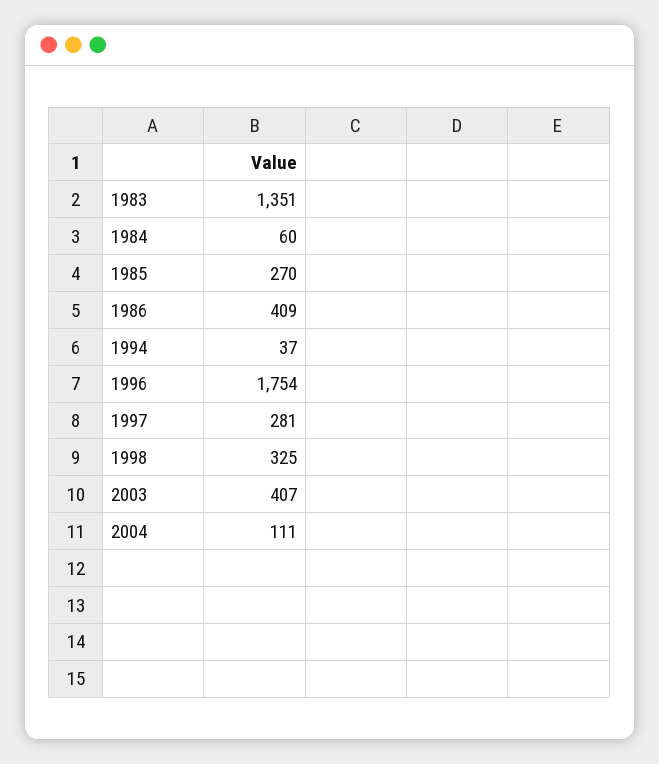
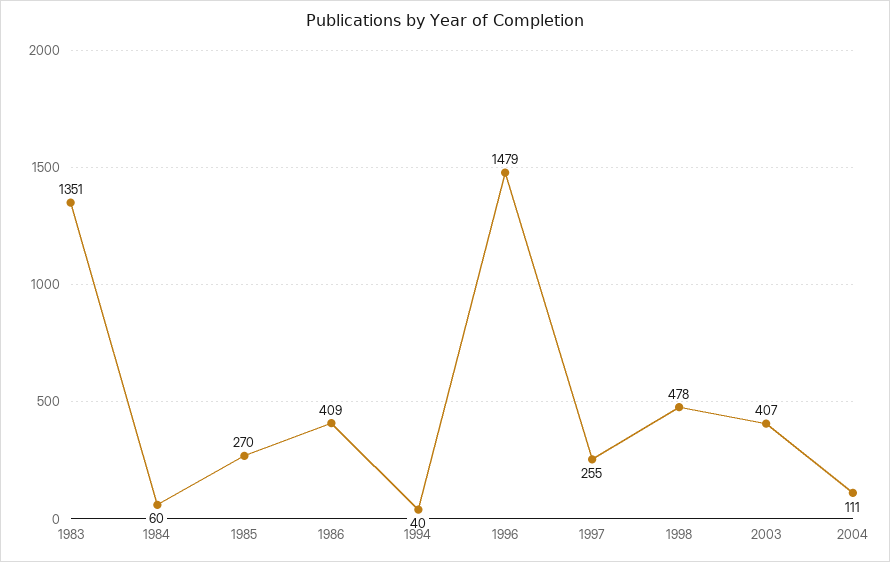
1994: 37 -> 40
1996: 1754 -> 1479
1997: 281 -> 255
1998: 325 -> 478

